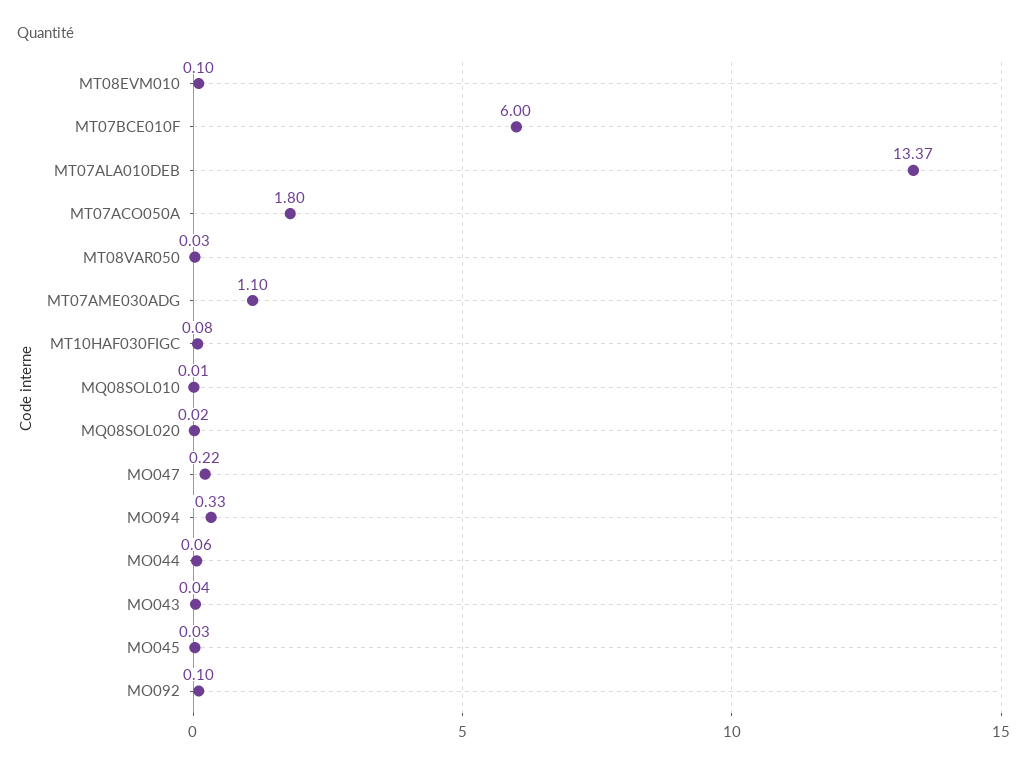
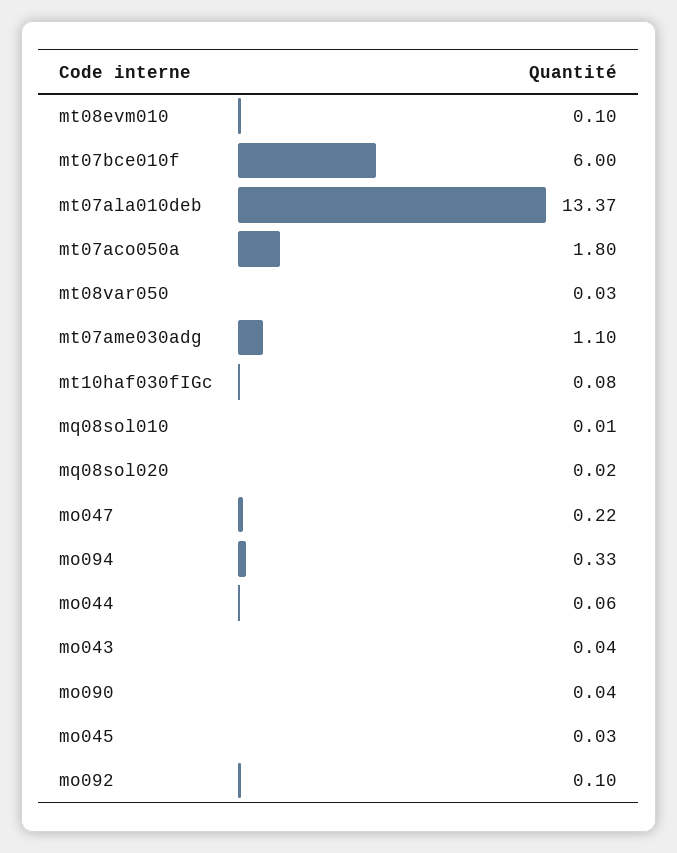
mo090: none -> 0.04

